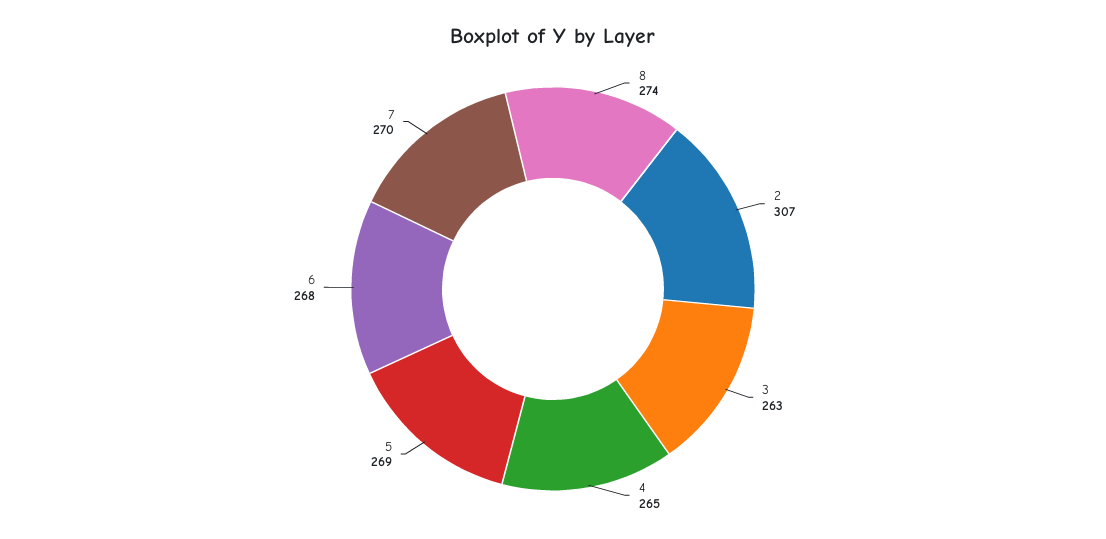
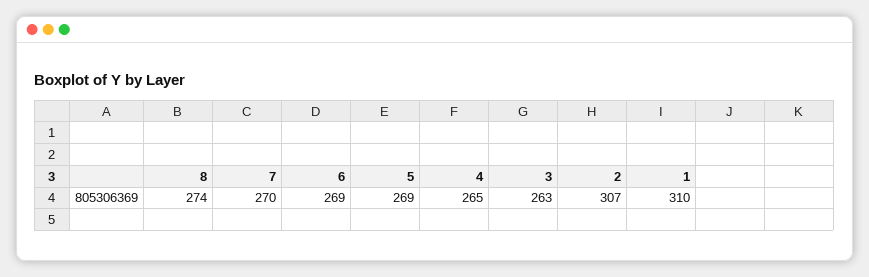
6: 268 -> 269
1: none -> 310

